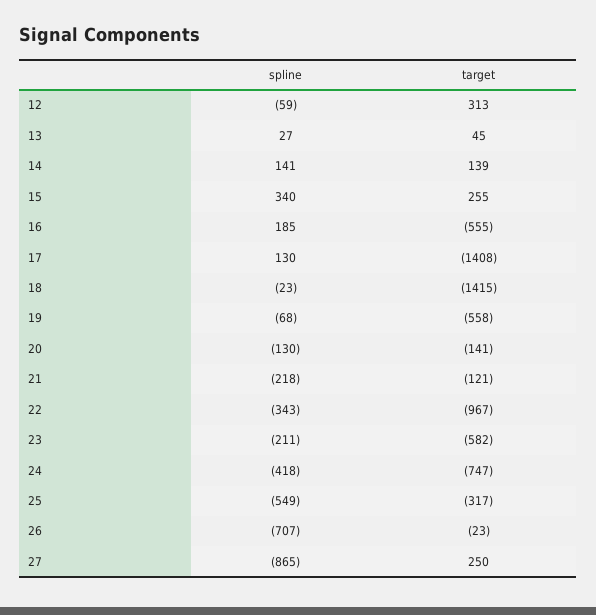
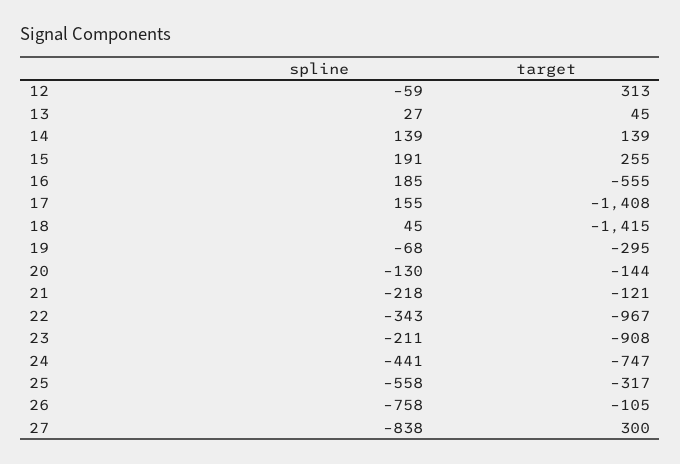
spline, 14: 141 -> 139
spline, 15: 340 -> 191
spline, 17: 130 -> 155
spline, 18: -23 -> 45
target, 19: -558 -> -295
target, 20: -141 -> -144
target, 23: -582 -> -908
spline, 24: -418 -> -441
spline, 25: -549 -> -558
spline, 26: -707 -> -758
target, 26: -23 -> -105
spline, 27: -865 -> -838
target, 27: 250 -> 300

